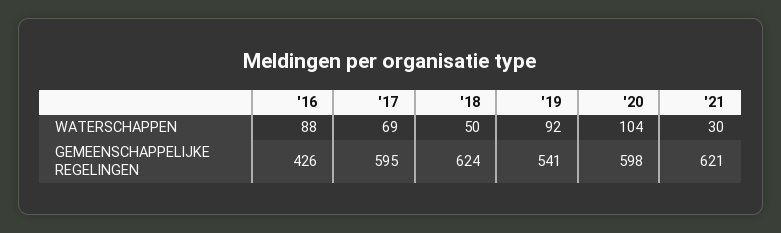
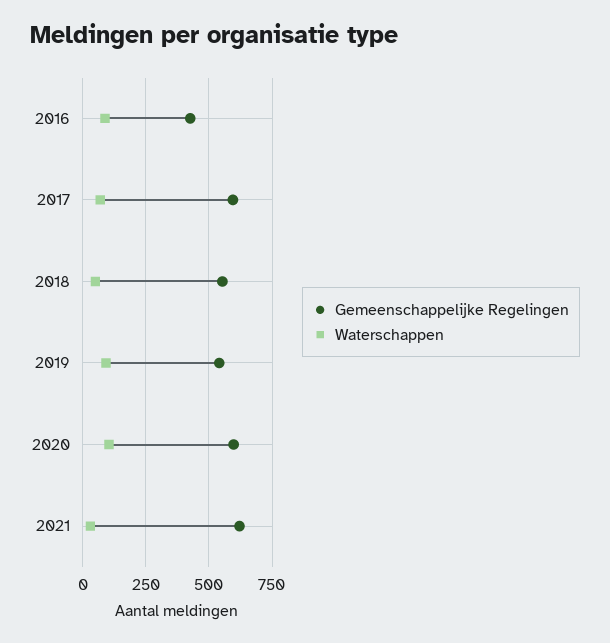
GEMEENSCHAPPELIJKE REGELINGEN, '18: 624 -> 550

